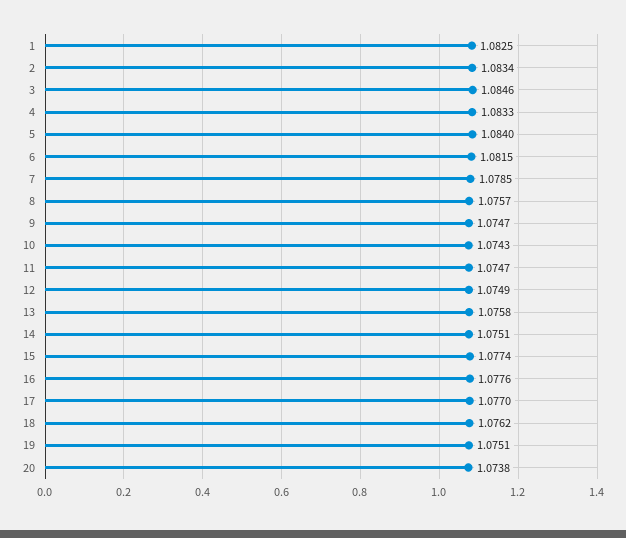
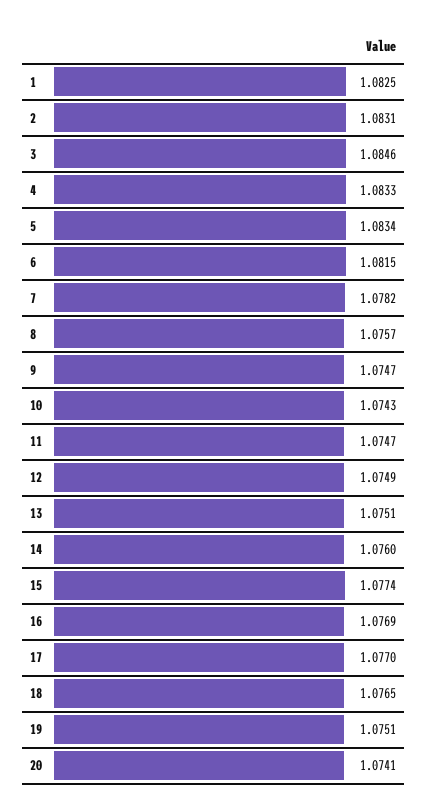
2: 1.0834 -> 1.0831
5: 1.084 -> 1.0834
7: 1.0785 -> 1.0782
13: 1.0758 -> 1.0751
14: 1.0751 -> 1.076
16: 1.0776 -> 1.0769
18: 1.0762 -> 1.0765
20: 1.0738 -> 1.0741

